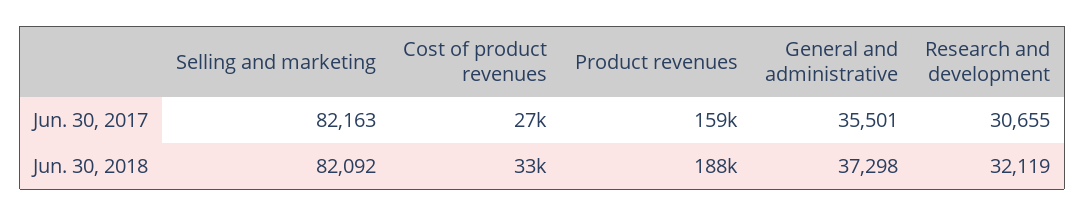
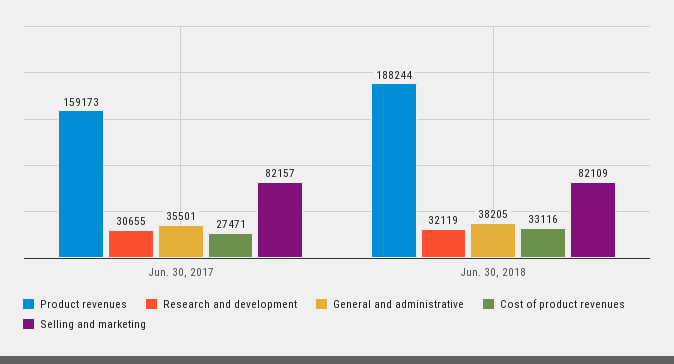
Selling and marketing, Jun. 30, 2017: 82163 -> 82157
Selling and marketing, Jun. 30, 2018: 82092 -> 82109
General and administrative, Jun. 30, 2018: 37298 -> 38205

